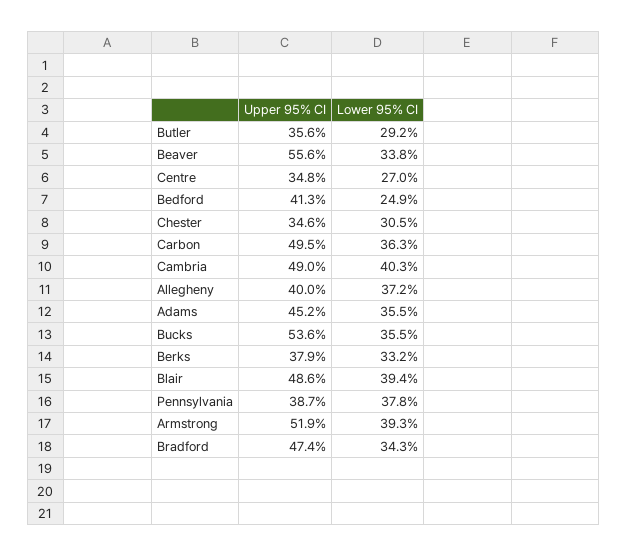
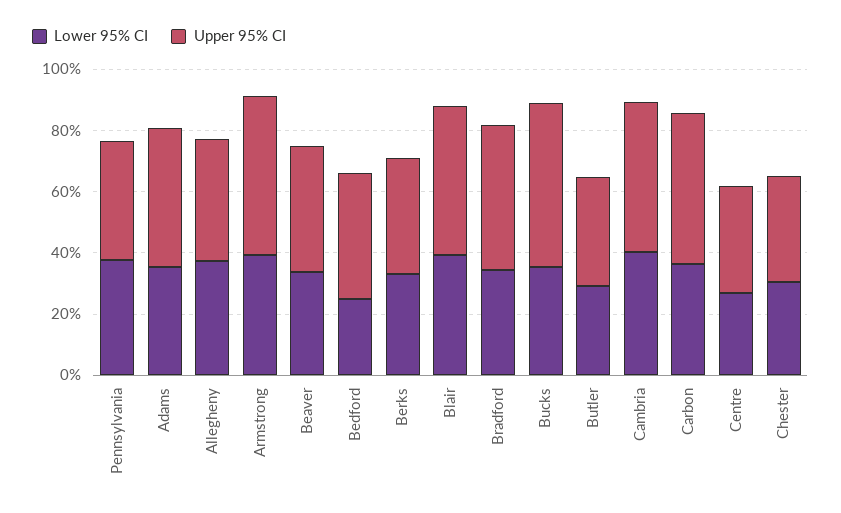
Upper 95% CI, Beaver: 55.6 -> 40

